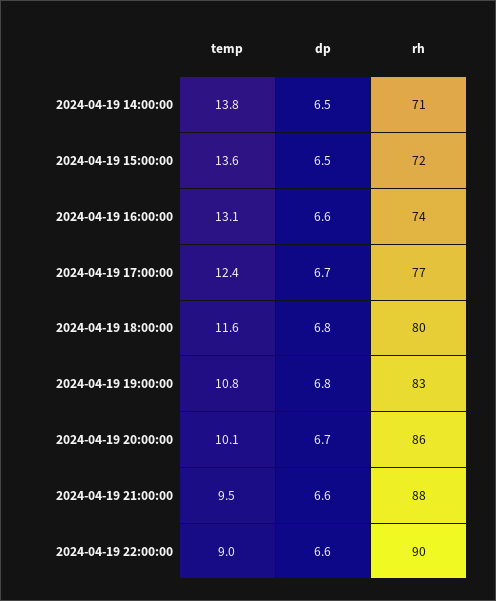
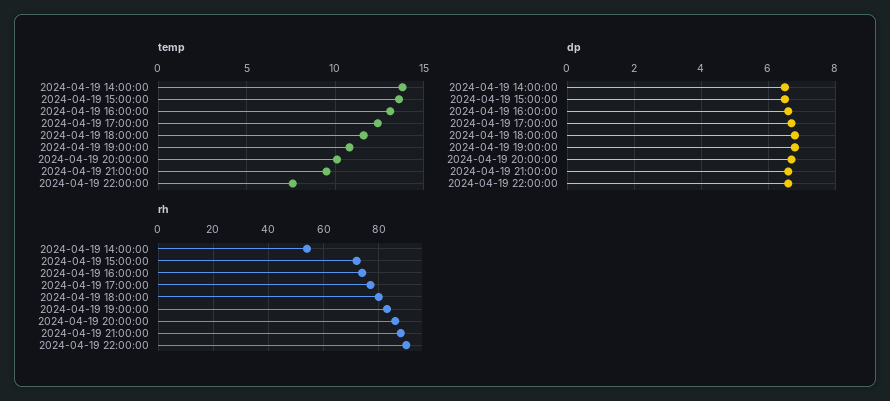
rh, 2024-04-19 14:00:00: 71 -> 55
temp, 2024-04-19 22:00:00: 9 -> 7.5

